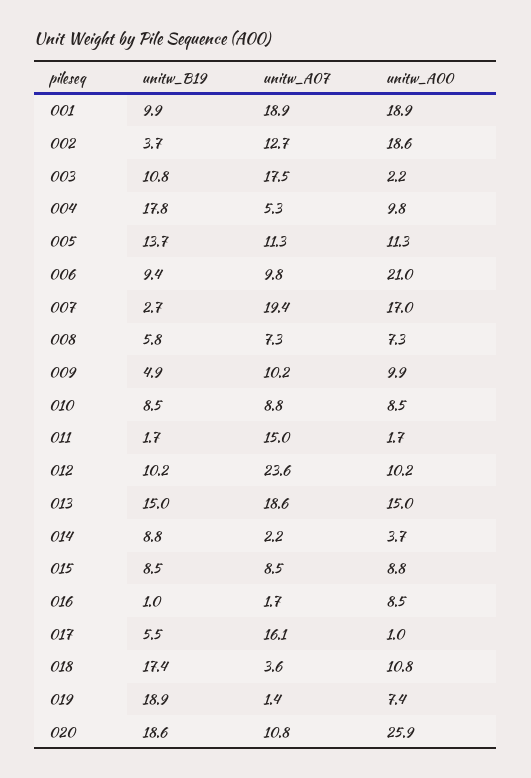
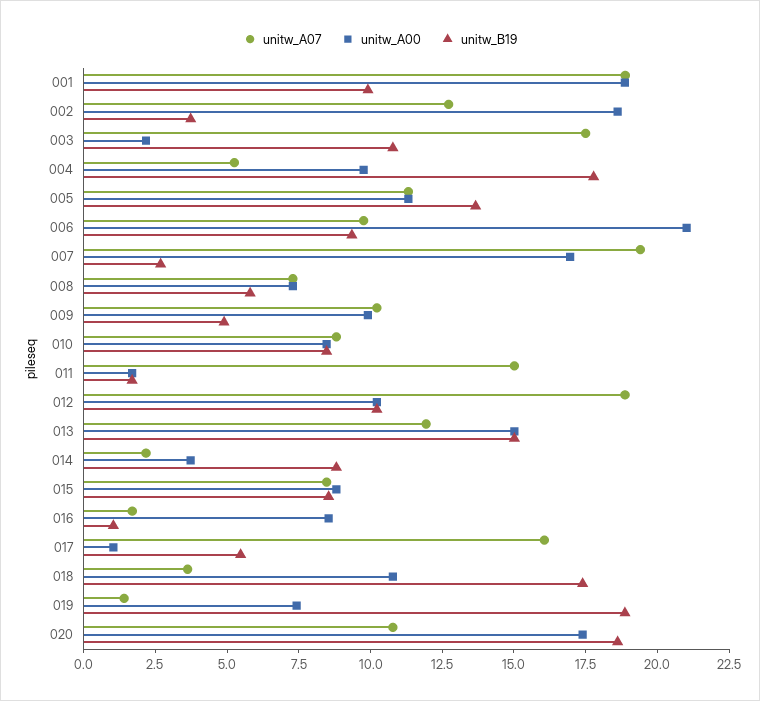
unitw_A07, 012: 23.6 -> 19
unitw_A07, 013: 18.6 -> 12
unitw_A00, 020: 25.9 -> 17.5

